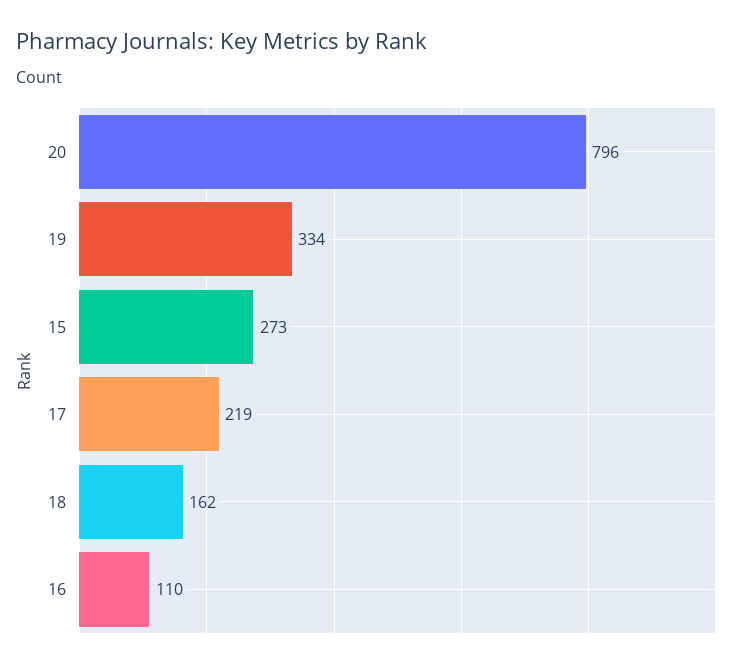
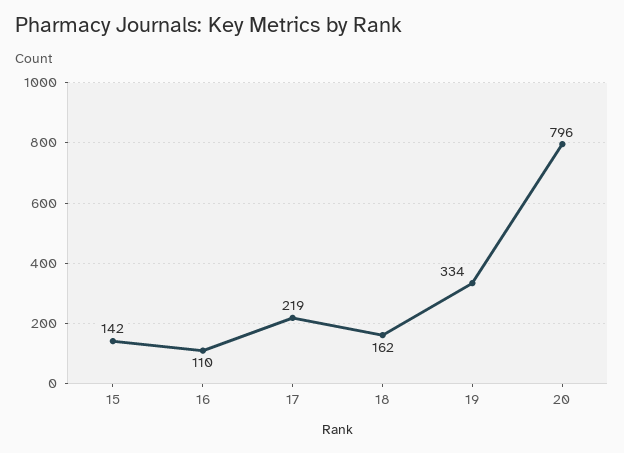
15: 273 -> 142

